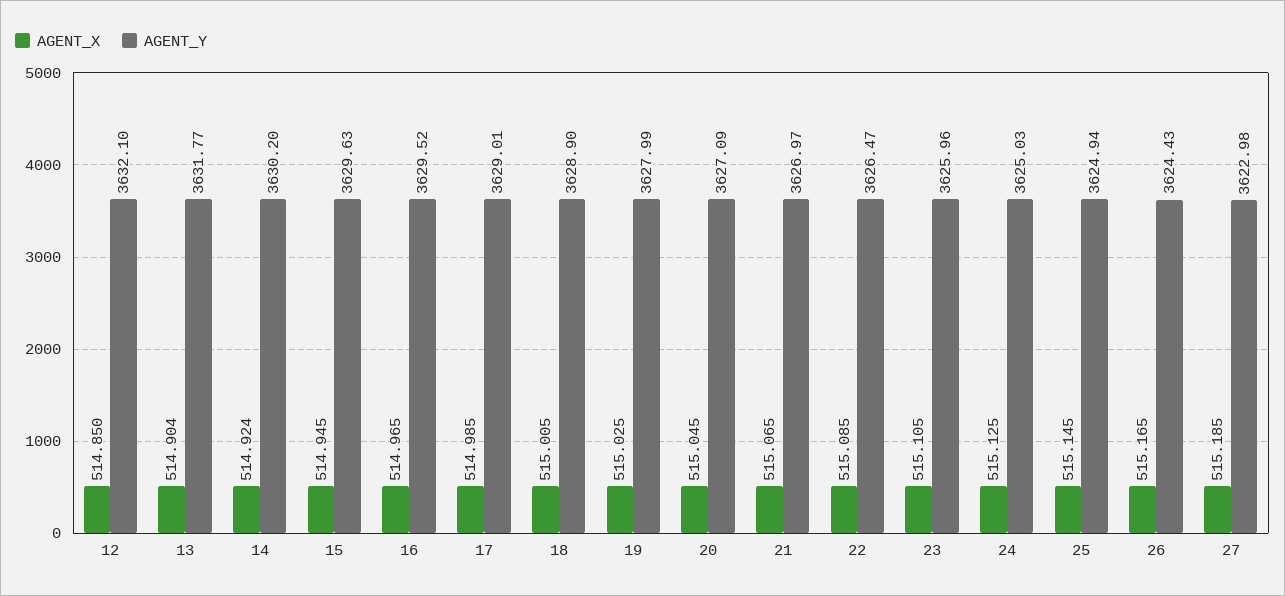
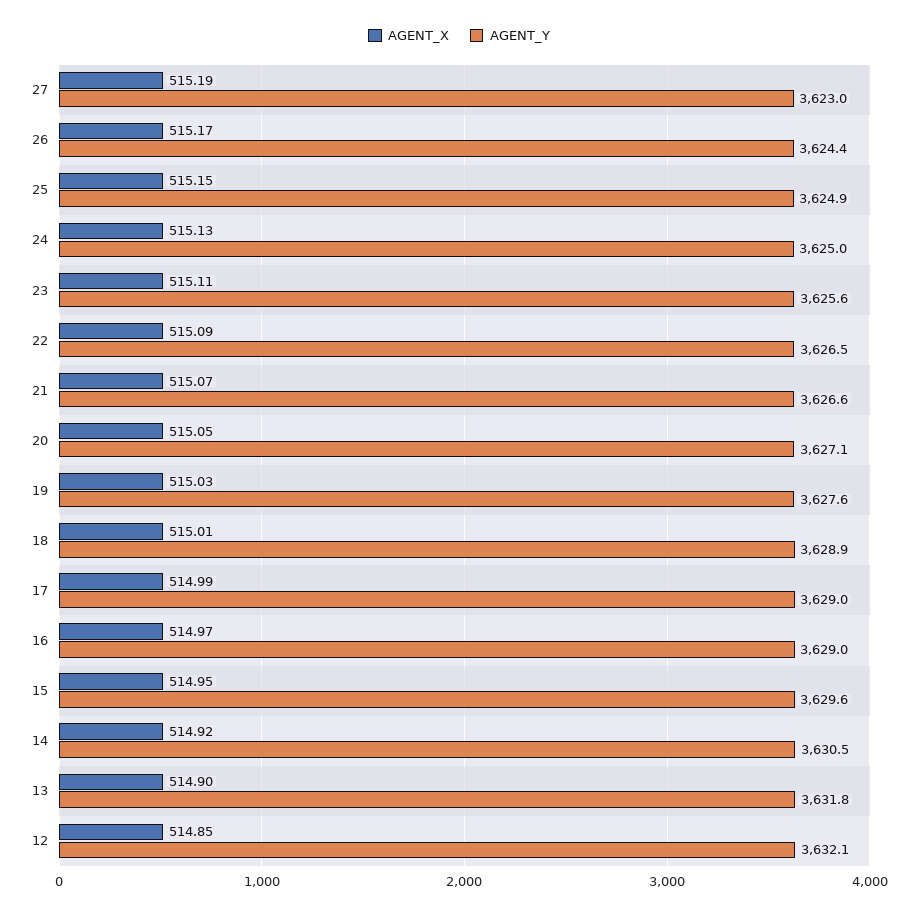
AGENT_Y, 14: 3630.2 -> 3630.5
AGENT_Y, 16: 3629.52 -> 3629
AGENT_Y, 19: 3627.99 -> 3627.6
AGENT_Y, 21: 3626.97 -> 3626.6
AGENT_Y, 23: 3625.96 -> 3625.6

